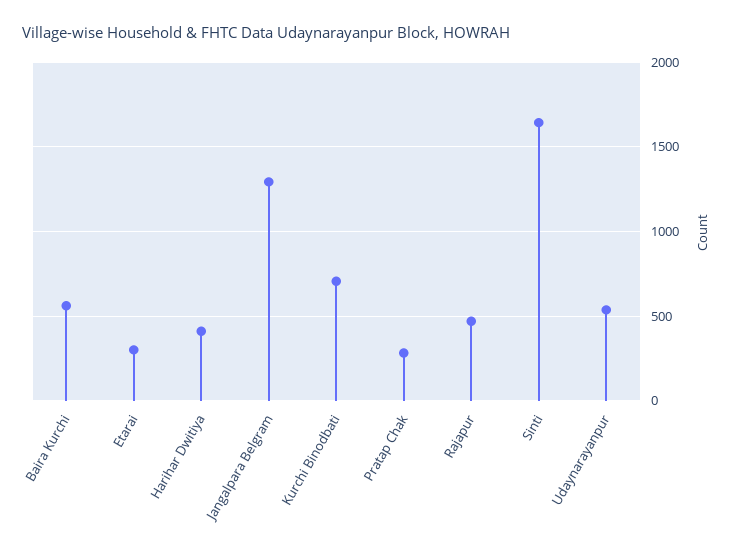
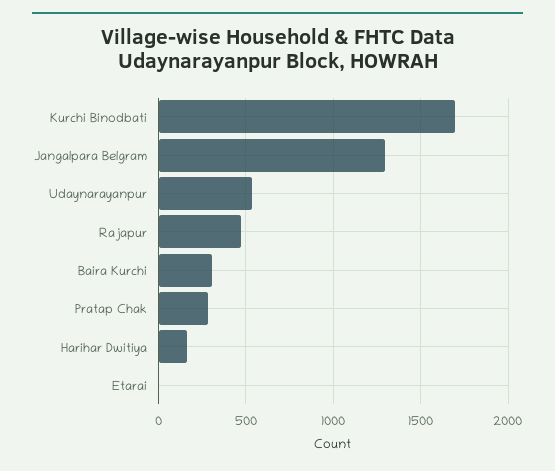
Baira Kurchi: 550 -> 300
Etarai: 300 -> 0
Harihar Dwitiya: 400 -> 150
Kurchi Binodbati: 700 -> 1700
Sinti: 1650 -> none

